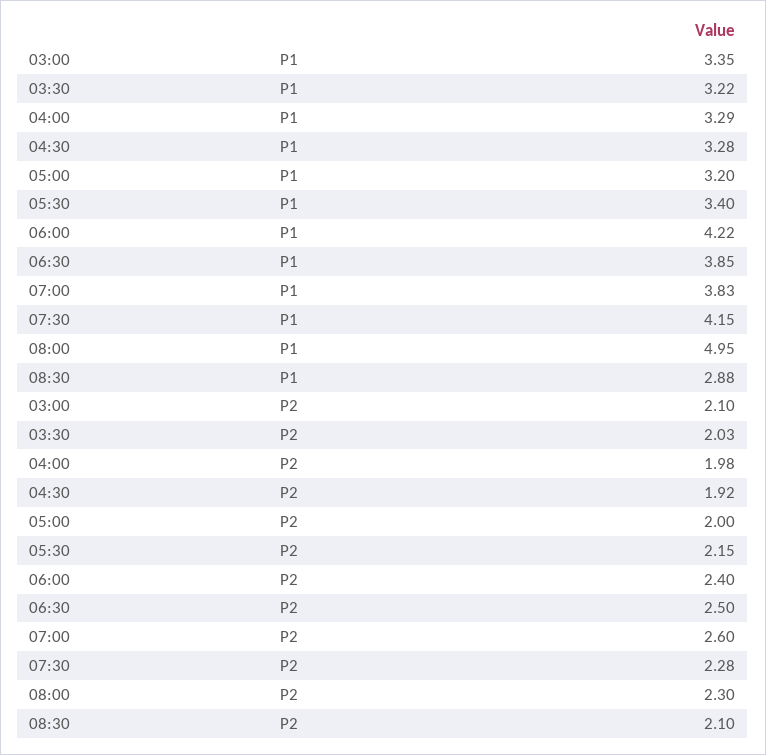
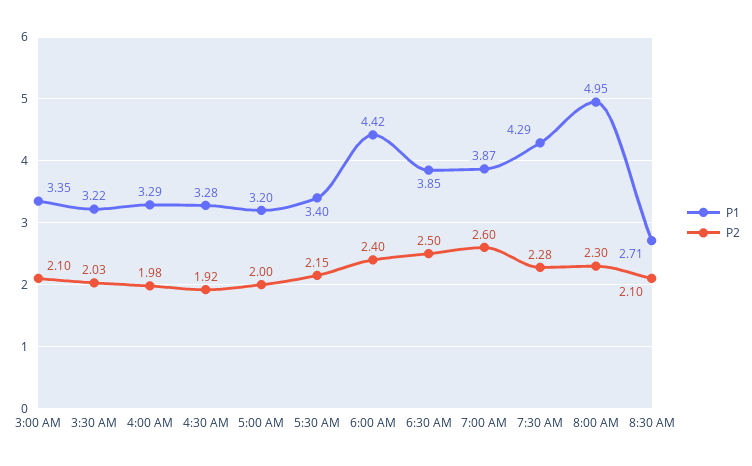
P1, 06:00: 4.22 -> 4.42
P1, 07:00: 3.83 -> 3.87
P1, 07:30: 4.15 -> 4.29
P1, 08:30: 2.88 -> 2.71

